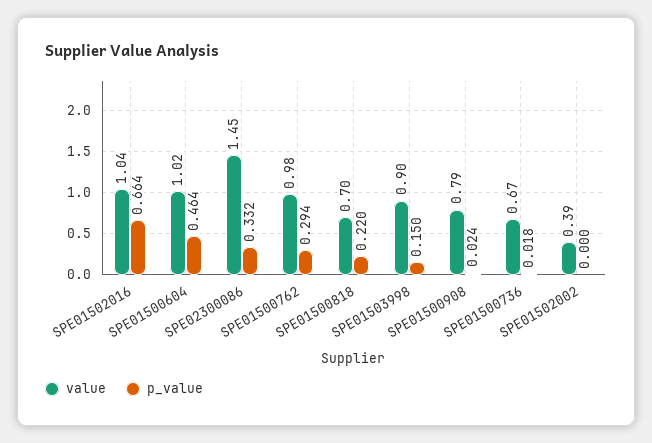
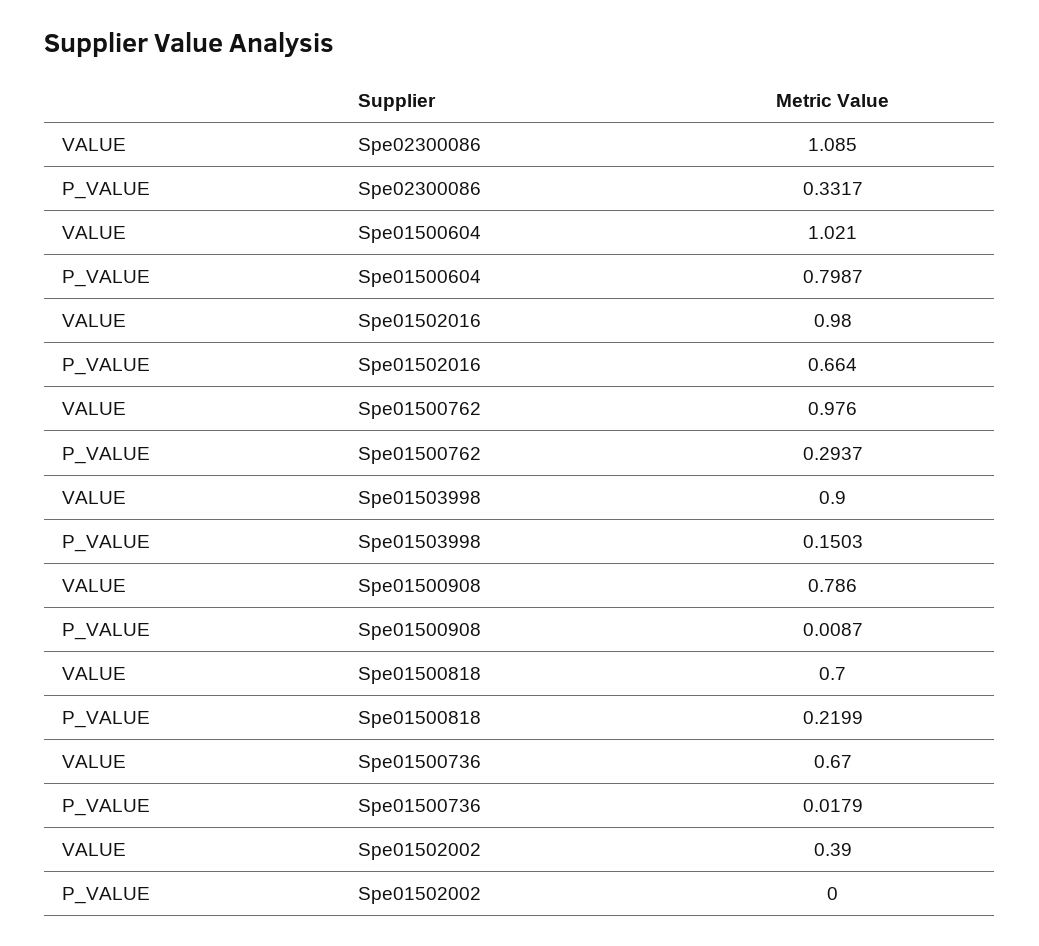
value, SPE01502016: 1.04 -> 0.98
p_value, SPE01500604: 0.464 -> 0.7987
value, SPE02300086: 1.45 -> 1.085
p_value, SPE01500908: 0.024 -> 0.0087

